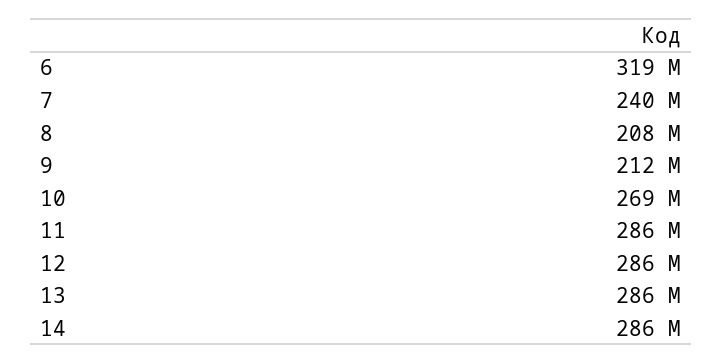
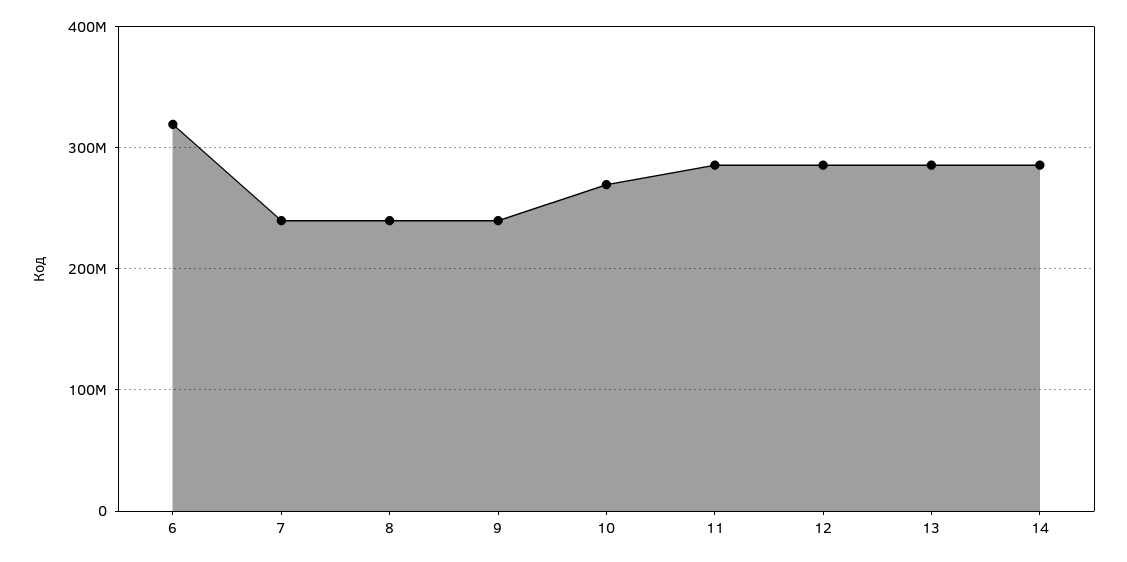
8: 208000000 -> 240000000
9: 212000000 -> 240000000

